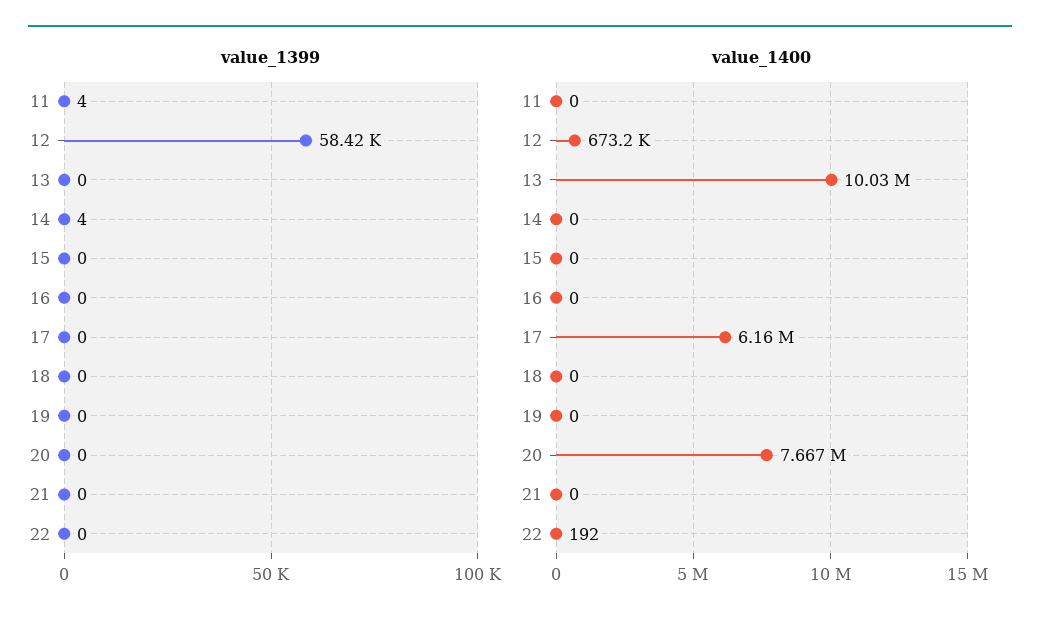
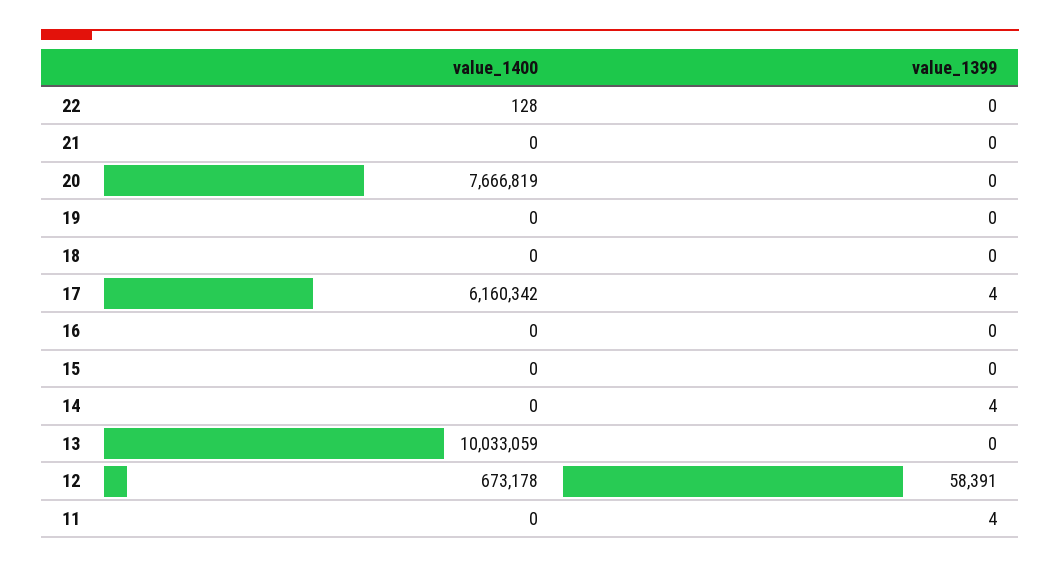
value_1399, 12: 58420 -> 58391
value_1399, 17: 0 -> 4
value_1400, 22: 192 -> 128

